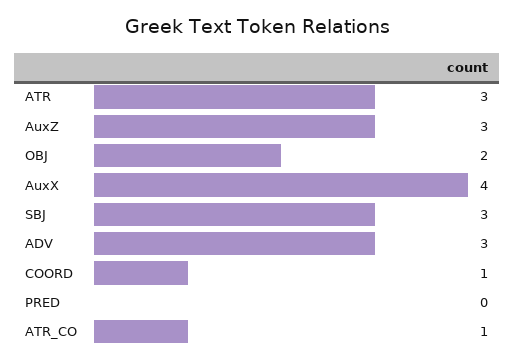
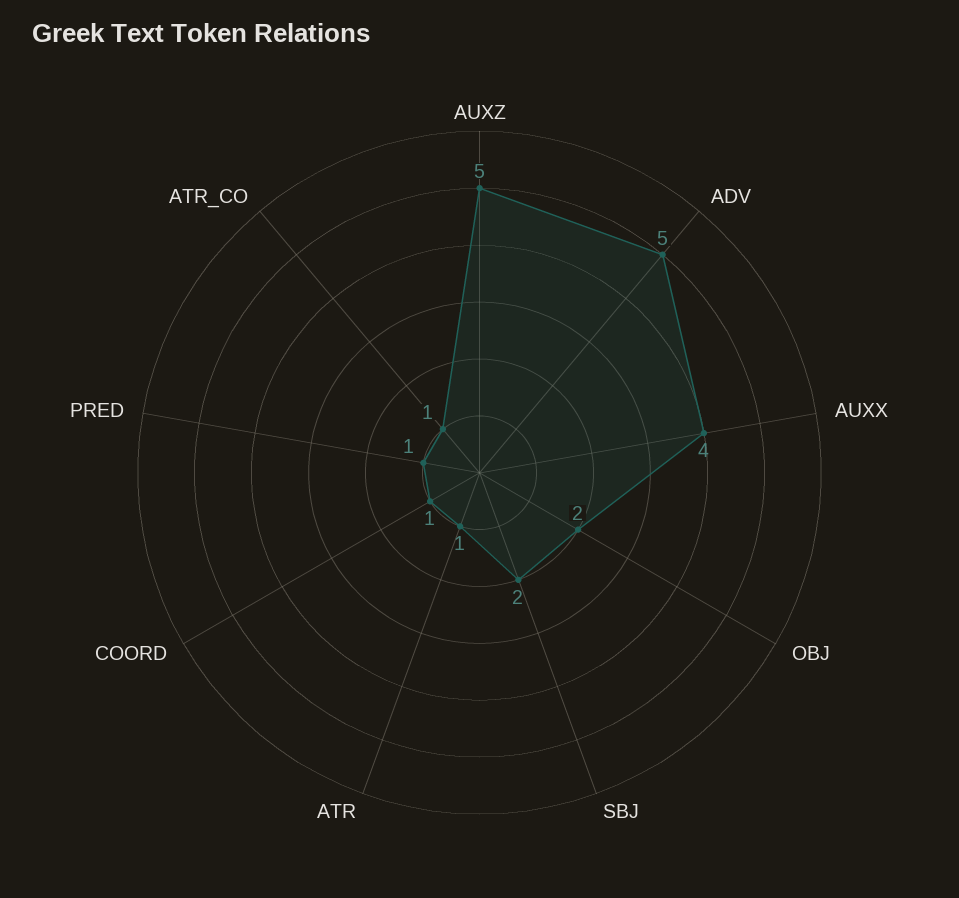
ATR: 3 -> 1
AuxZ: 3 -> 5
SBJ: 3 -> 2
ADV: 3 -> 5
PRED: 0 -> 1

